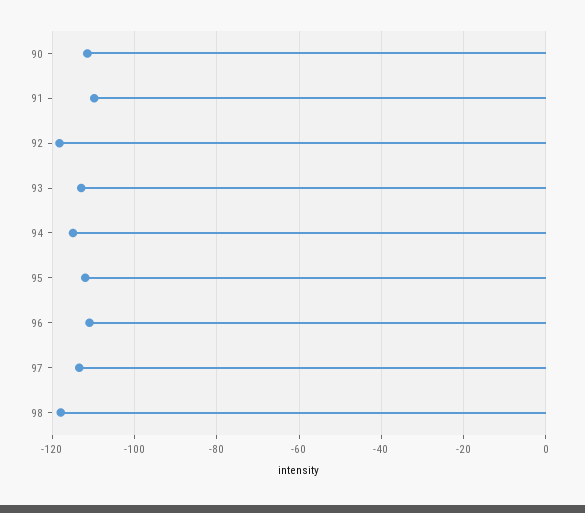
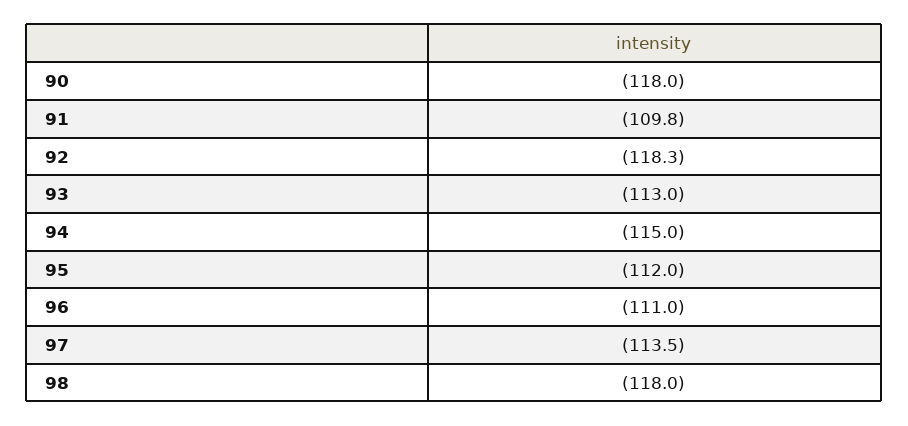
90: -112 -> -118

